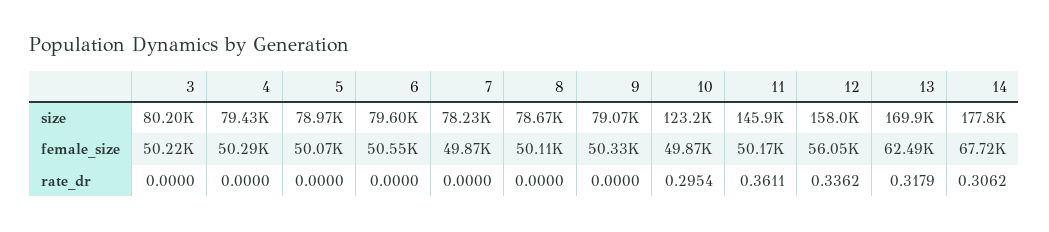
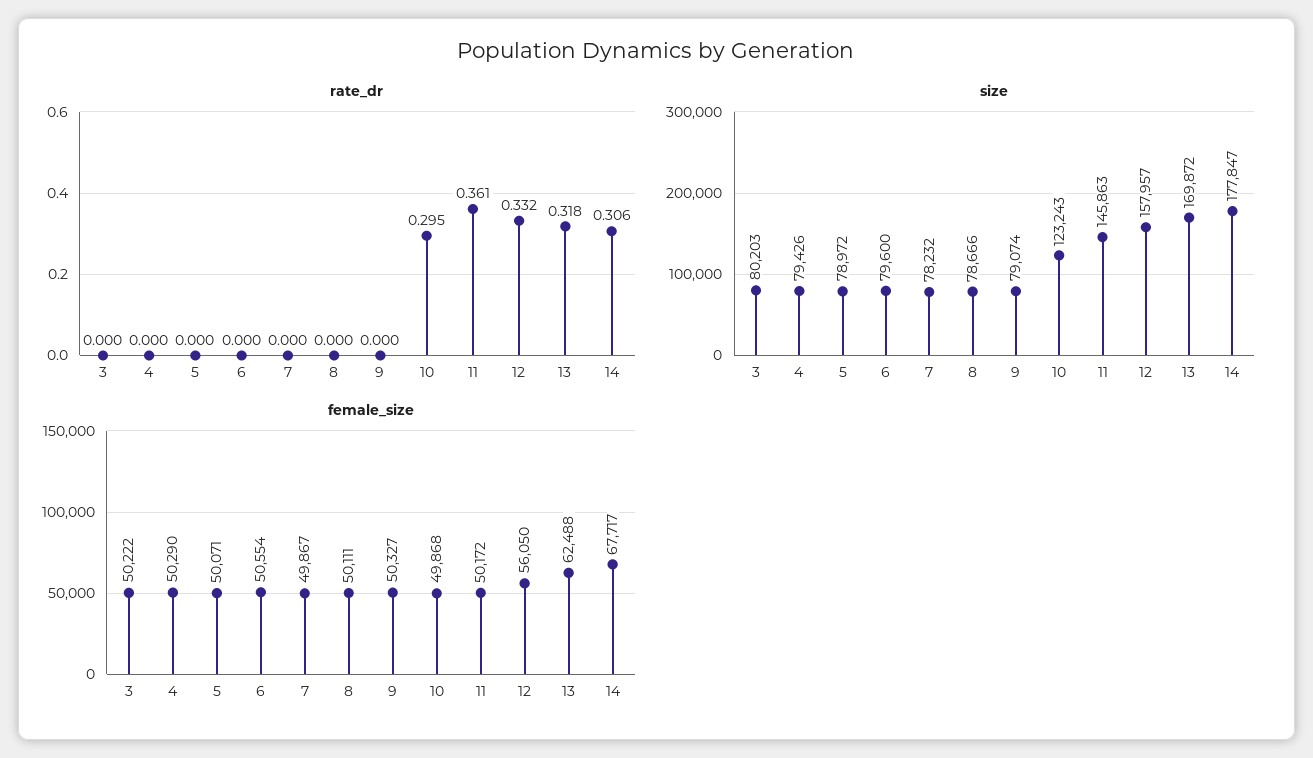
rate_dr, 12: 0.3362 -> 0.332

